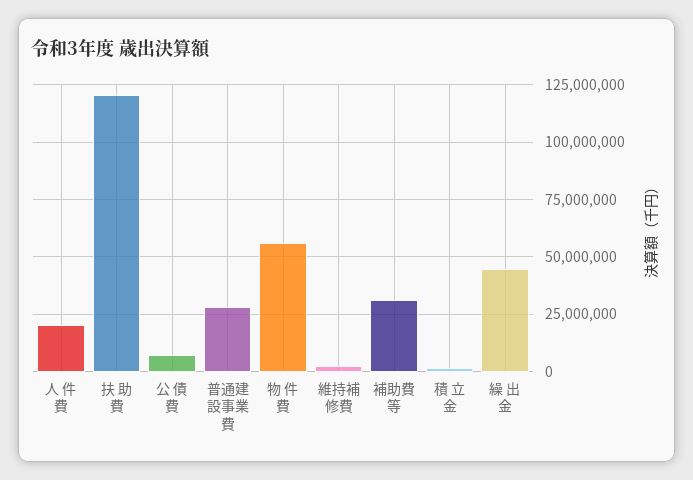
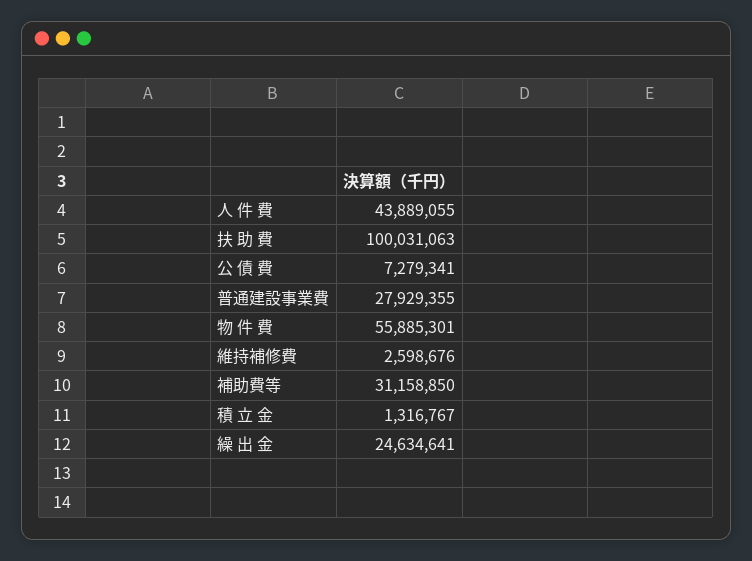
人 件 費: 20000000 -> 43889055
扶 助 費: 120000000 -> 100031063
繰 出 金: 45000000 -> 24634641

